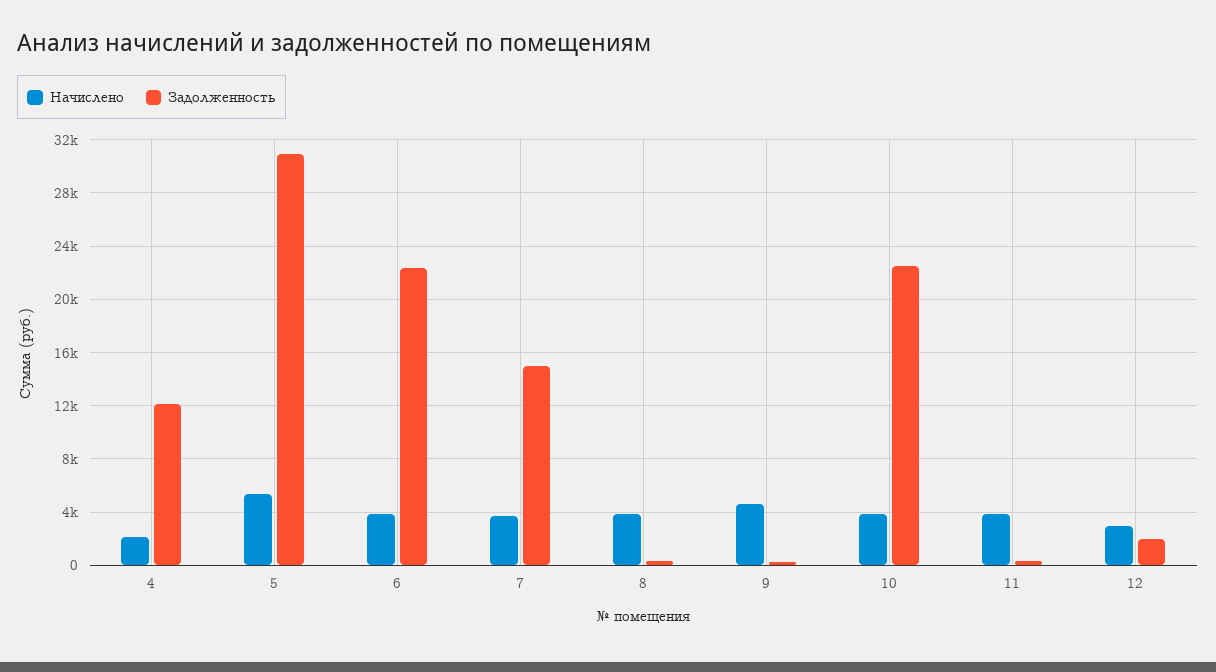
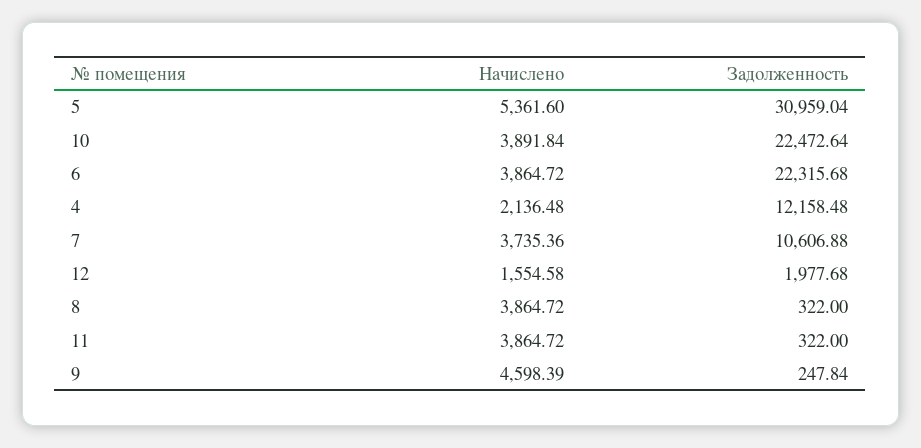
Задолженность, 7: 15000 -> 10606.88
Начислено, 12: 3000 -> 1554.58

